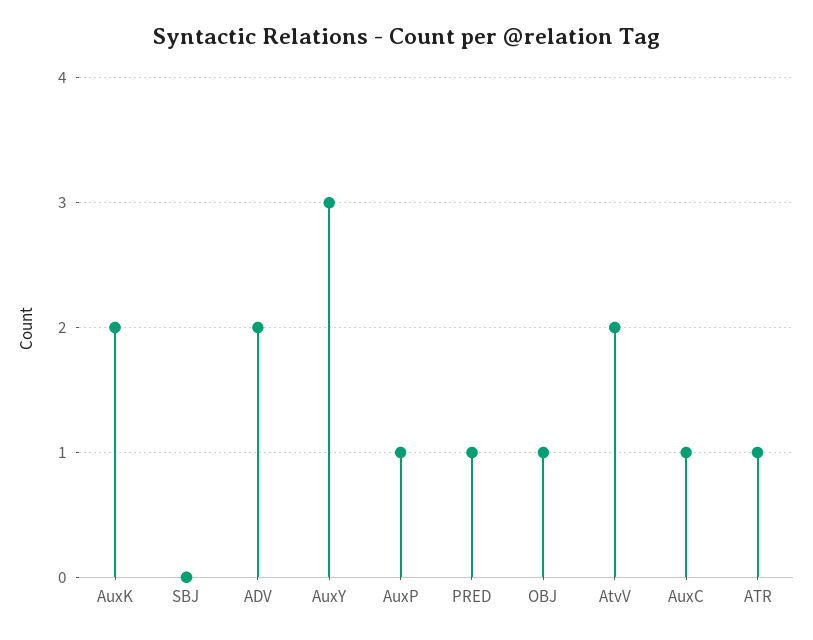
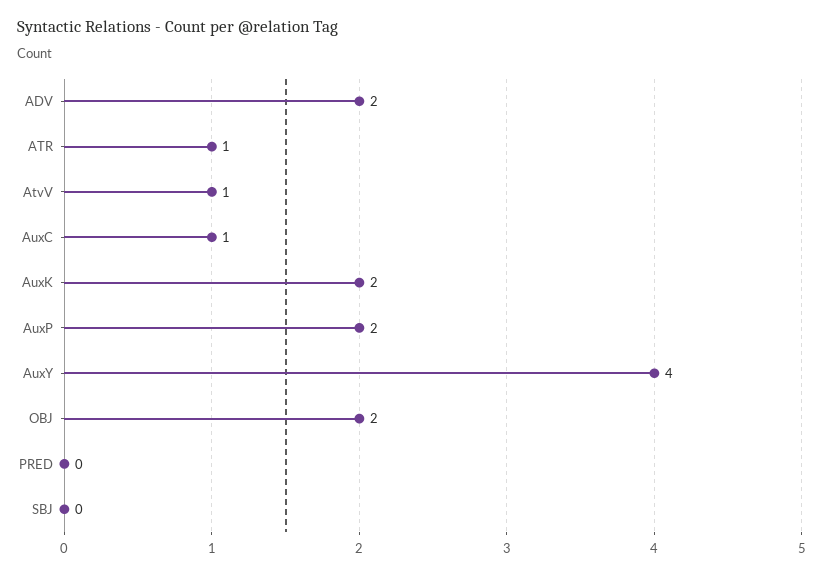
AuxY: 3 -> 4
AuxP: 1 -> 2
PRED: 1 -> 0
OBJ: 1 -> 2
AtvV: 2 -> 1

